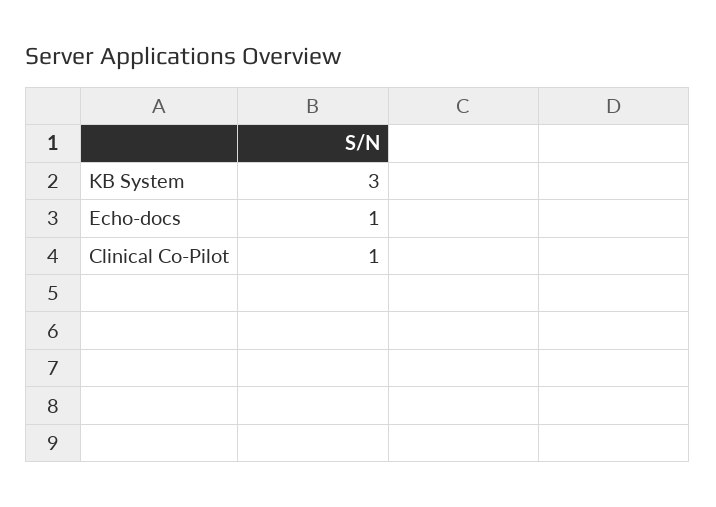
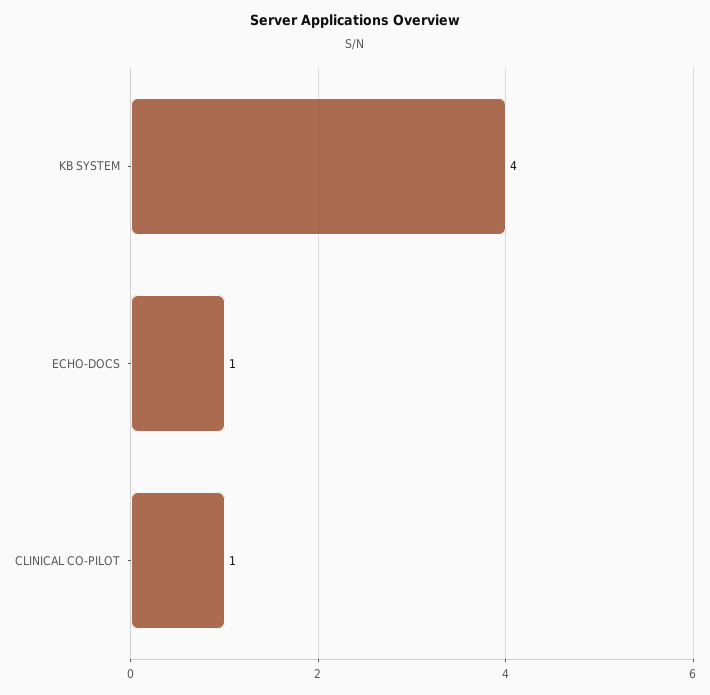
KB System: 3 -> 4

